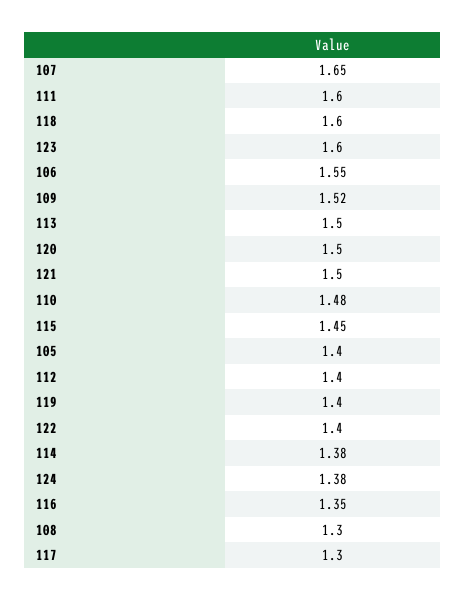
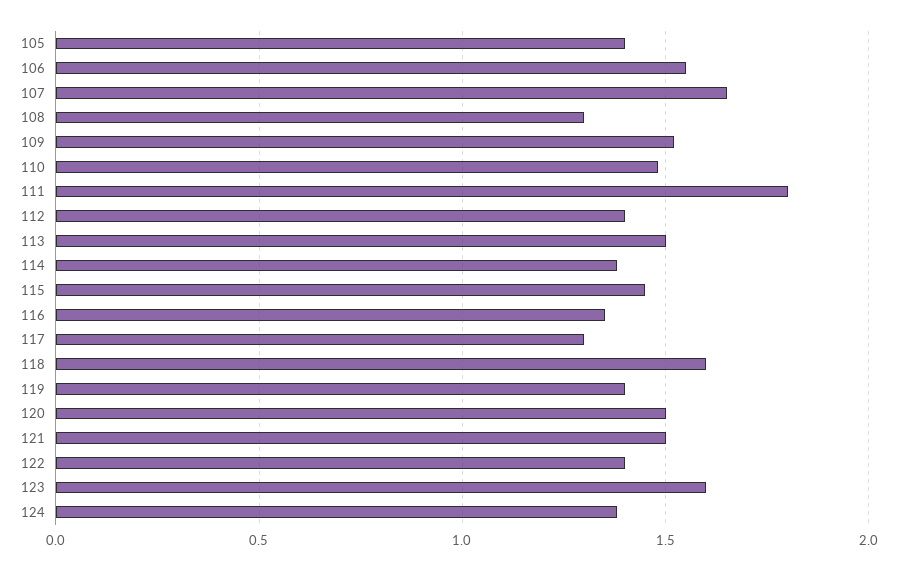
111: 1.6 -> 1.8

